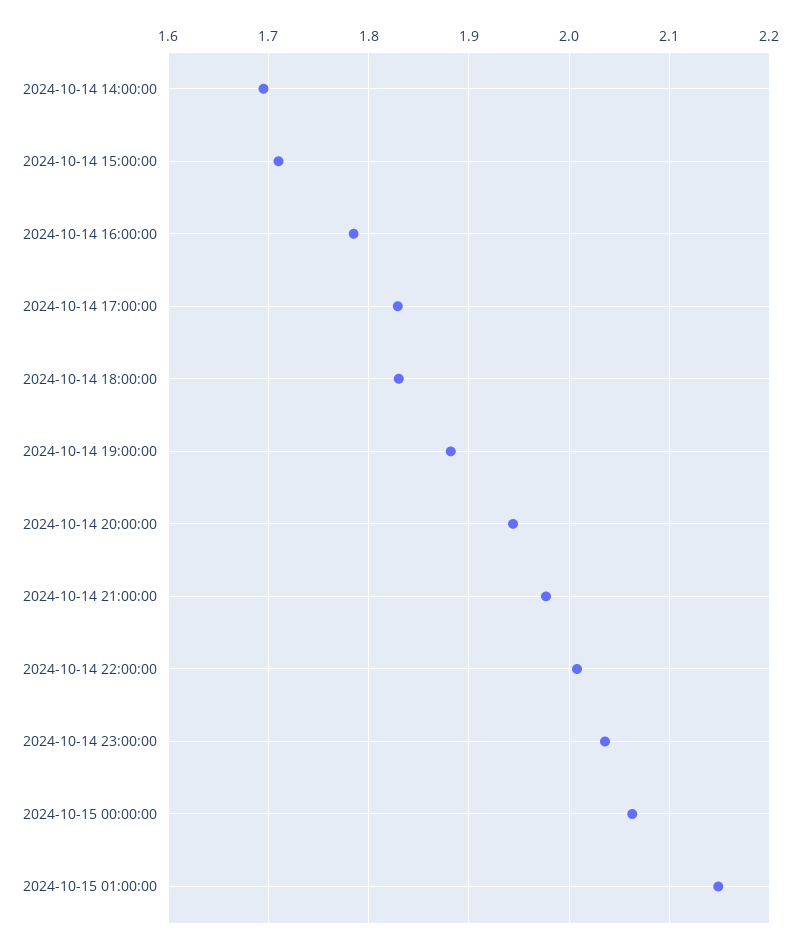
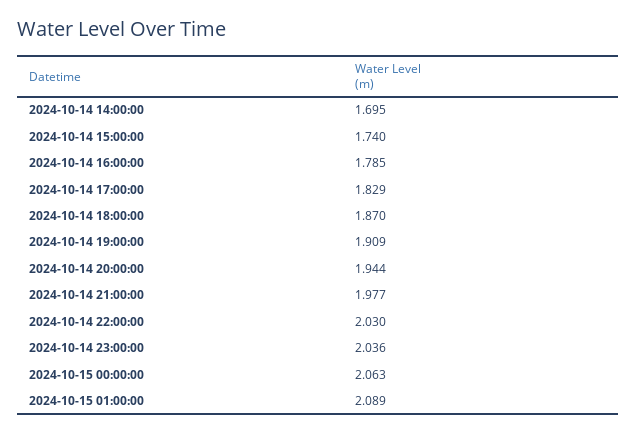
2024-10-14 15:00:00: 1.71 -> 1.74
2024-10-14 18:00:00: 1.83 -> 1.87
2024-10-14 19:00:00: 1.88 -> 1.909
2024-10-14 22:00:00: 2.01 -> 2.03
2024-10-15 01:00:00: 2.15 -> 2.089

